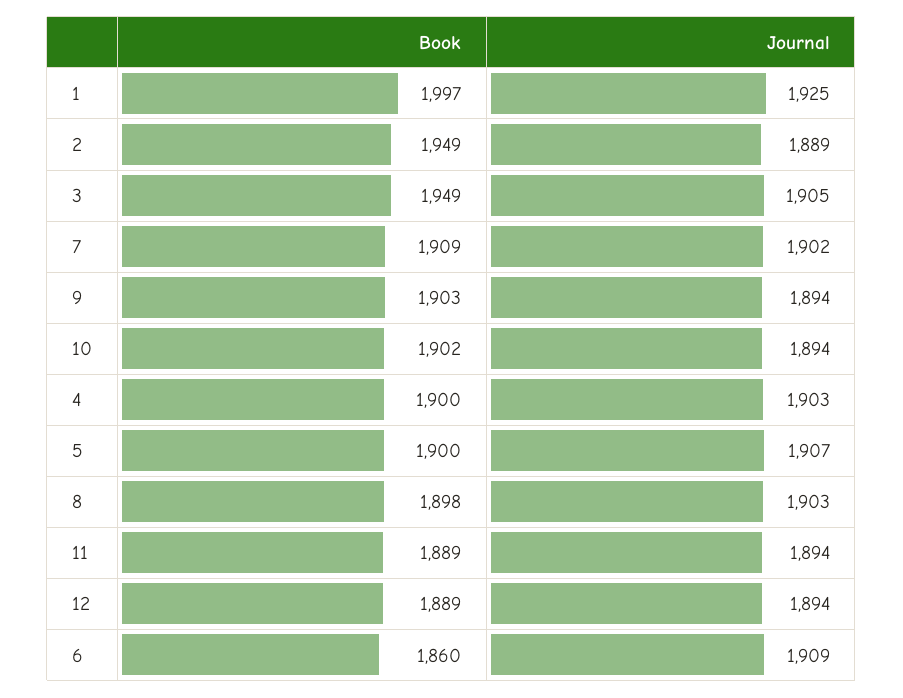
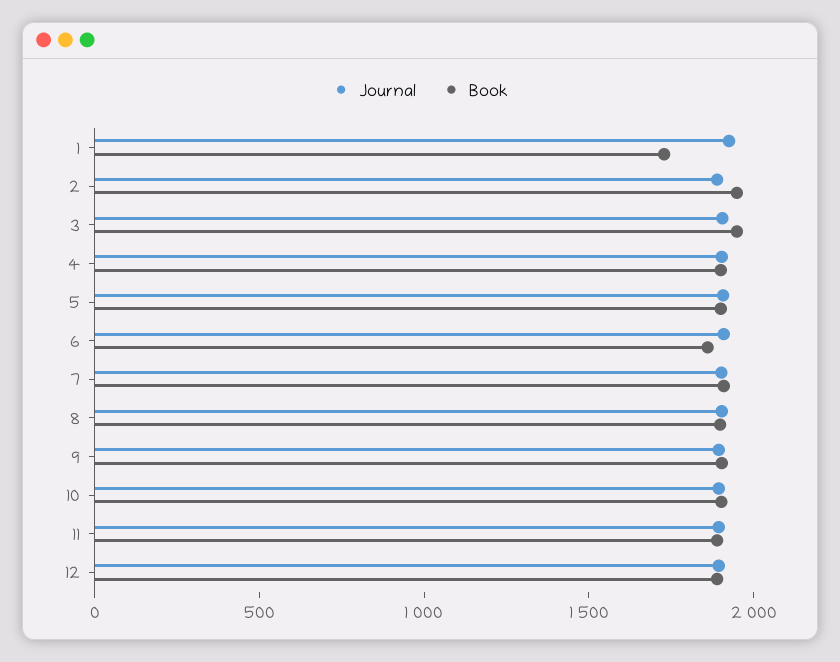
Book, 1: 1997 -> 1700

